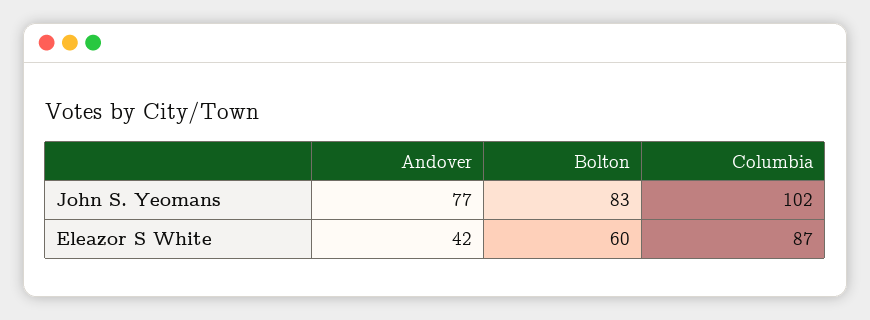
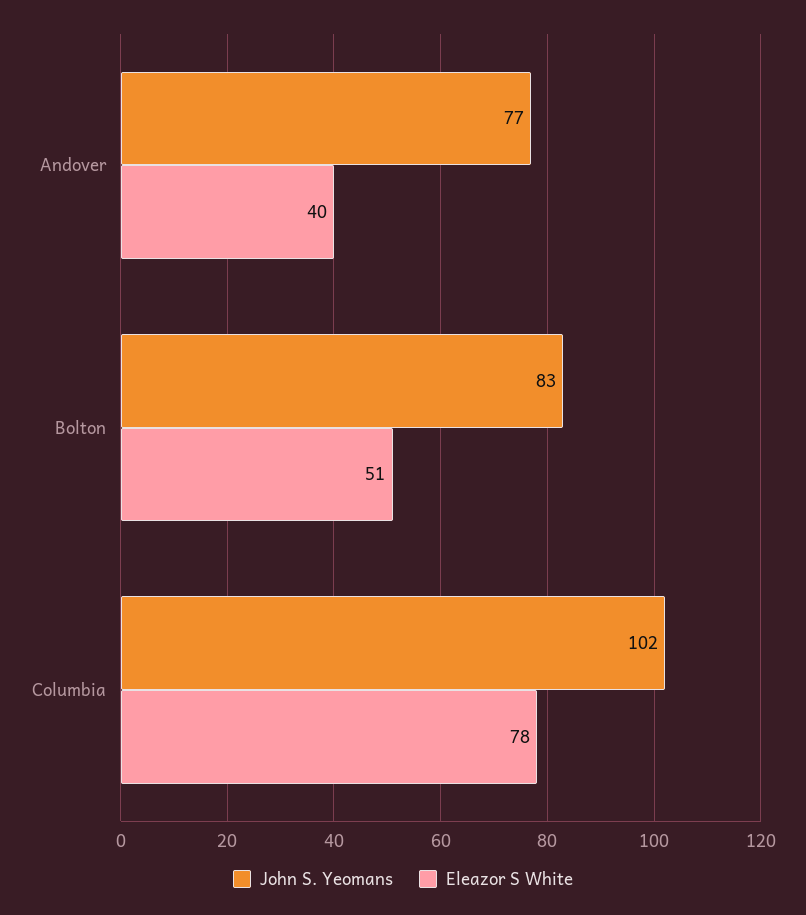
Eleazor S White, Andover: 42 -> 40
Eleazor S White, Bolton: 60 -> 51
Eleazor S White, Columbia: 87 -> 78

